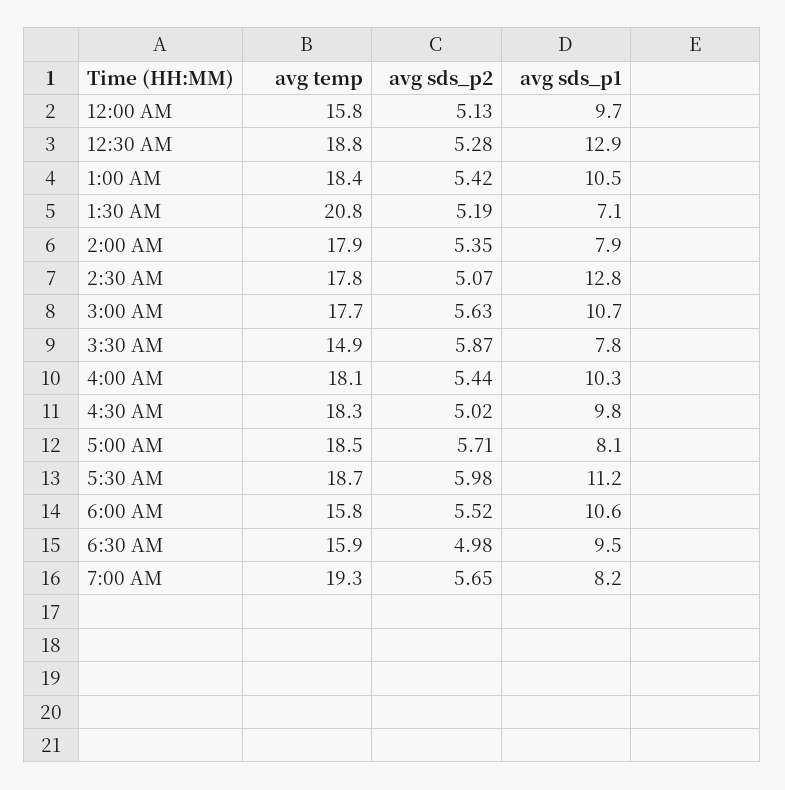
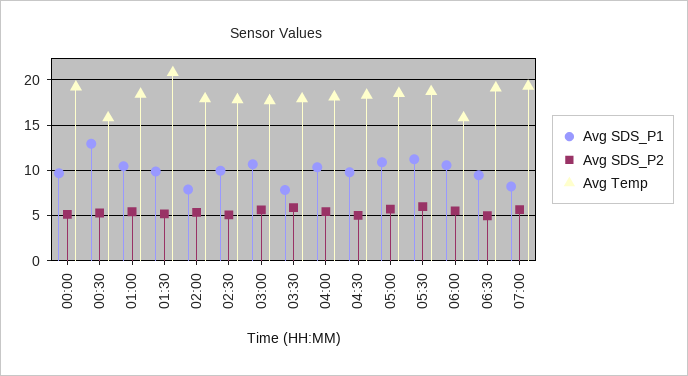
avg temp, 12:00 AM: 15.8 -> 19
avg temp, 12:30 AM: 18.8 -> 16
avg sds_p1, 1:30 AM: 7.1 -> 10
avg sds_p1, 2:30 AM: 12.8 -> 10
avg temp, 3:30 AM: 14.9 -> 18
avg sds_p1, 5:00 AM: 8.1 -> 11
avg temp, 6:30 AM: 15.9 -> 19

